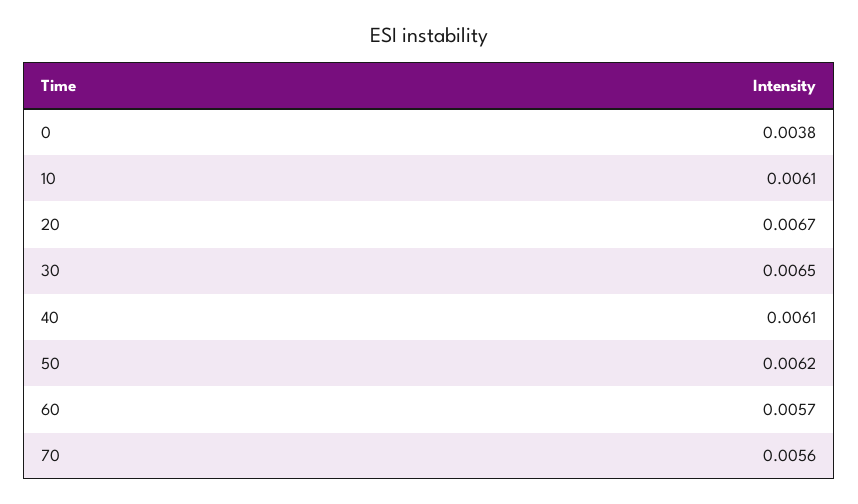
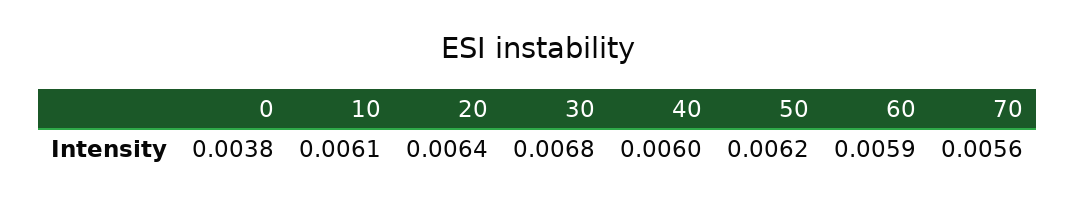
20: 0.0067 -> 0.0064
30: 0.0065 -> 0.0068
40: 0.0061 -> 0.006
60: 0.0057 -> 0.0059

